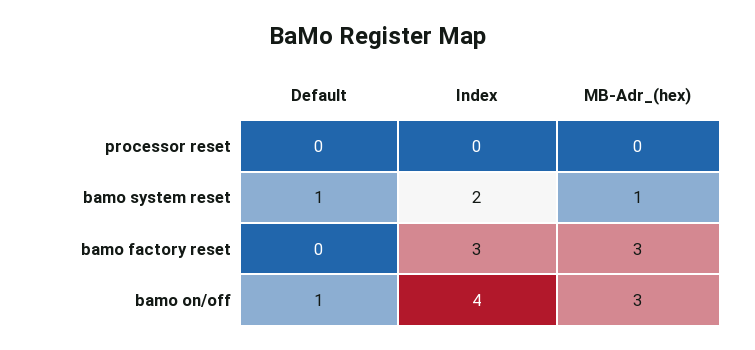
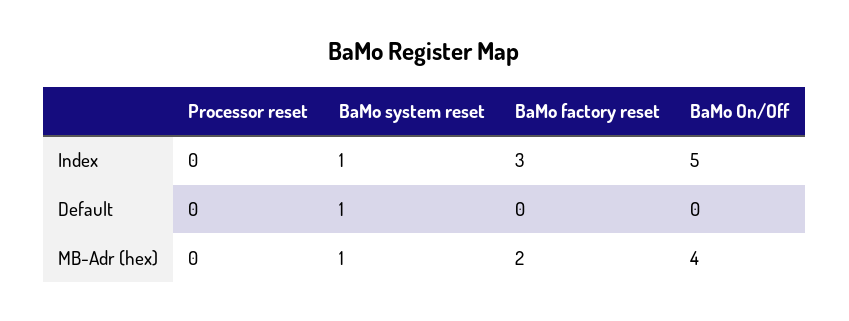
Index, bamo system reset: 2 -> 1
MB-Adr_(hex), bamo factory reset: 3 -> 2
Default, bamo on/off: 1 -> 0
Index, bamo on/off: 4 -> 5
MB-Adr_(hex), bamo on/off: 3 -> 4

